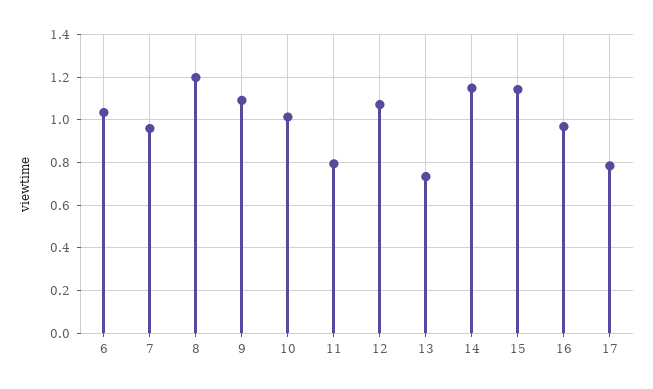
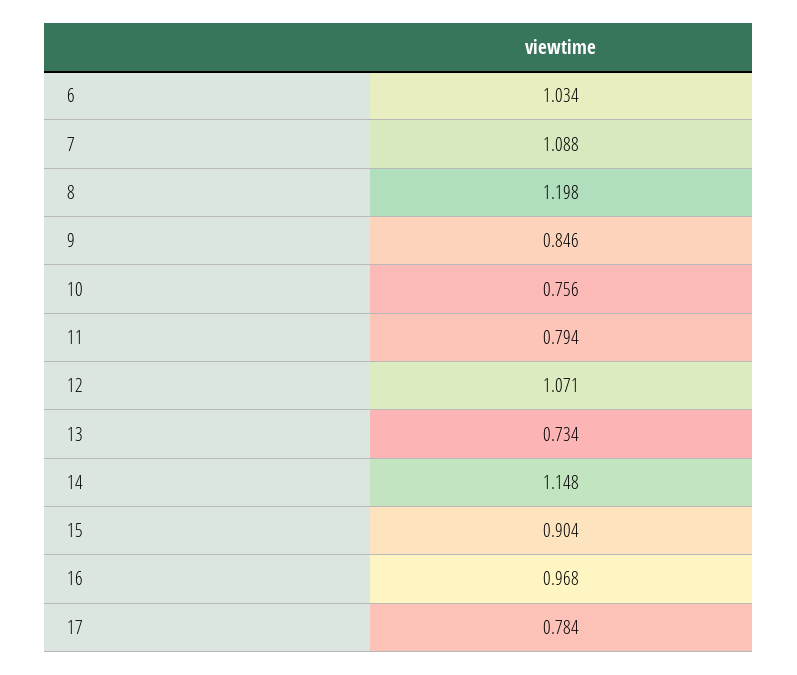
7: 0.95 -> 1.088
9: 1.1 -> 0.846
10: 1 -> 0.756
15: 1.15 -> 0.904

